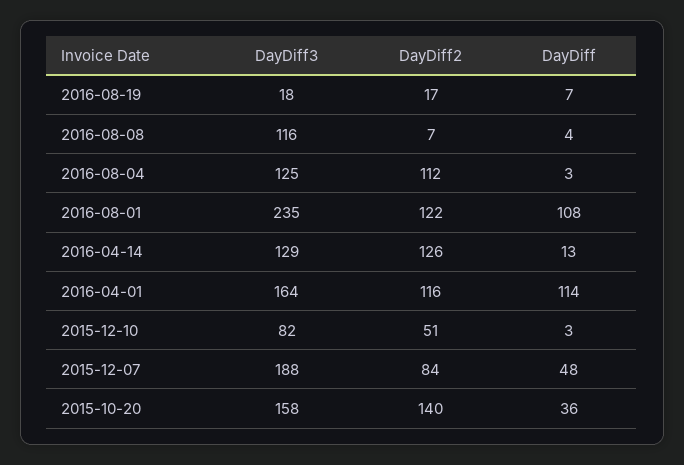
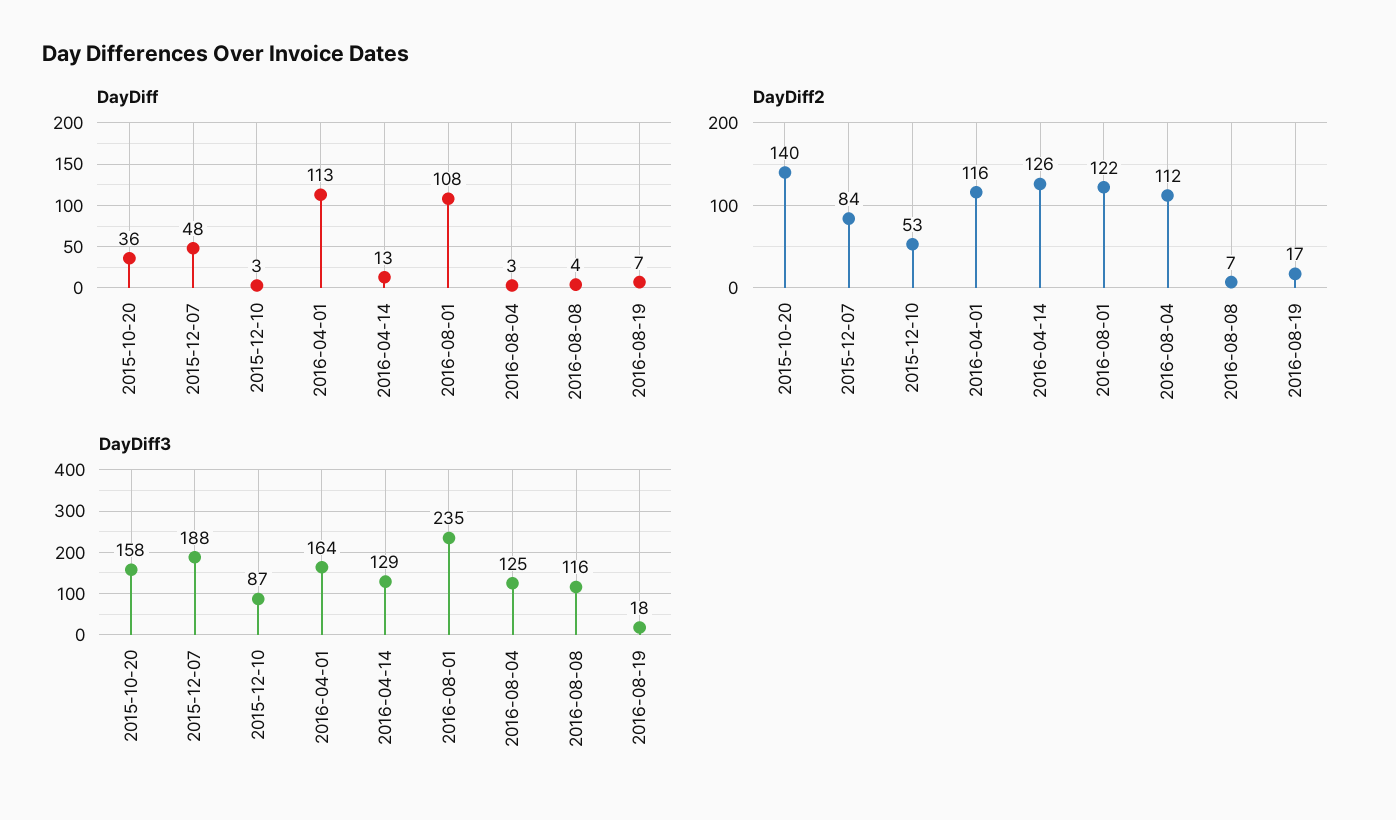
DayDiff, 2016-04-01: 114 -> 113
DayDiff3, 2015-12-10: 82 -> 87
DayDiff2, 2015-12-10: 51 -> 53

